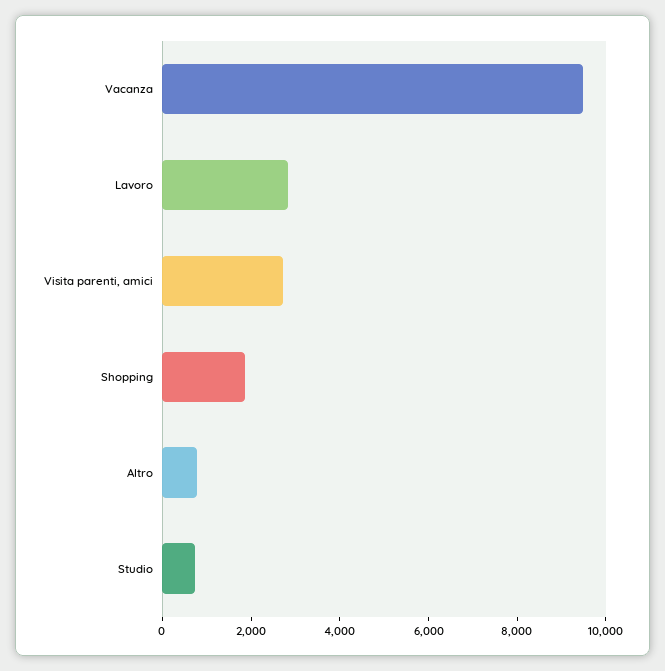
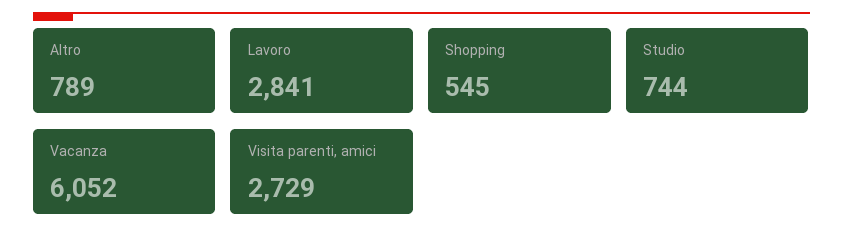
Vacanza: 9500 -> 6052
Shopping: 2000 -> 545

